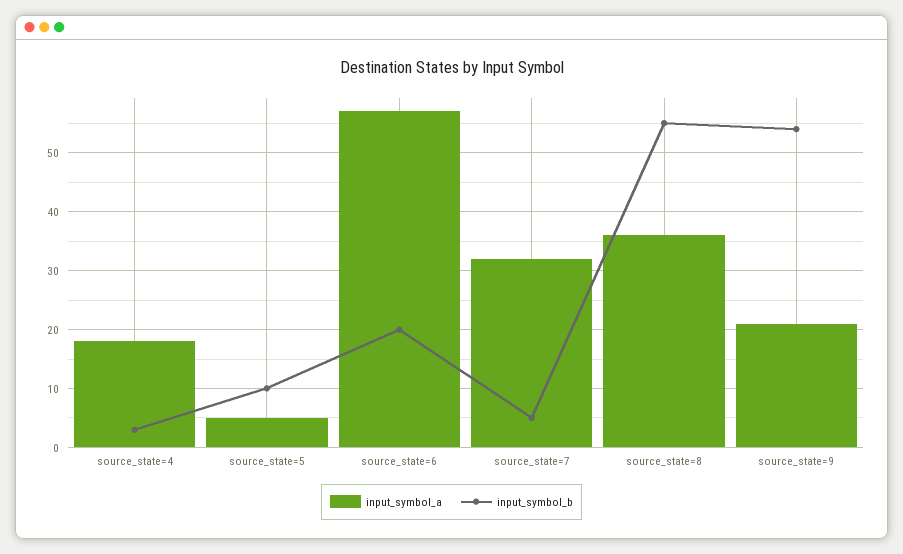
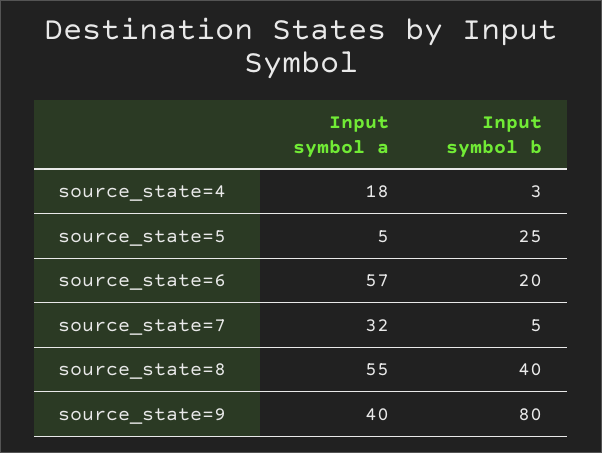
input_symbol_b, source_state=5: 10 -> 25
input_symbol_a, source_state=8: 35 -> 55
input_symbol_b, source_state=8: 55 -> 40
input_symbol_a, source_state=9: 20 -> 40
input_symbol_b, source_state=9: 55 -> 80

